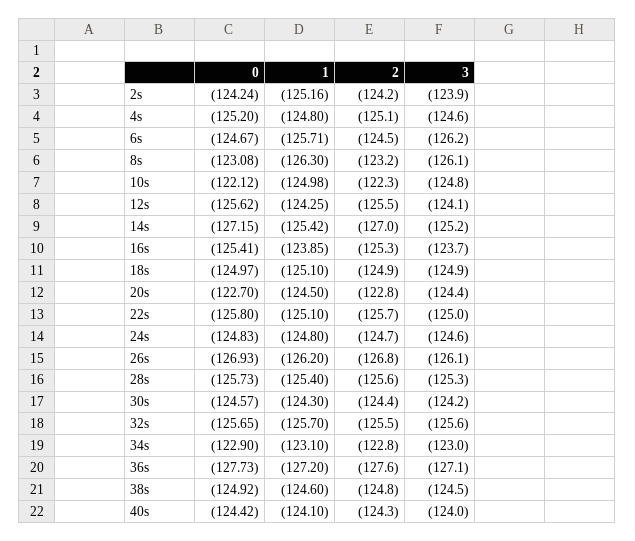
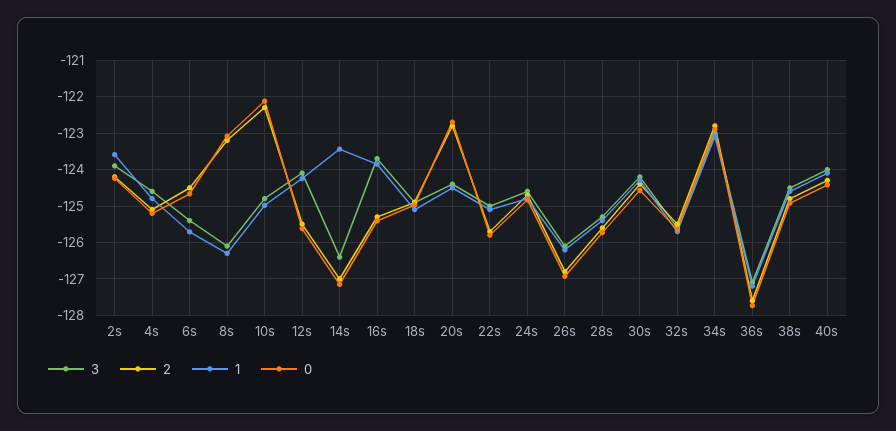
1, 2s: -125.16 -> -123.6
3, 6s: -126.2 -> -125.4
1, 14s: -125.42 -> -123.4
3, 14s: -125.2 -> -126.4

